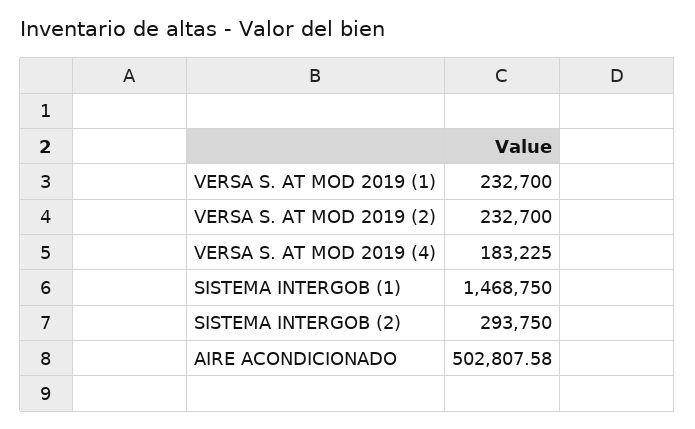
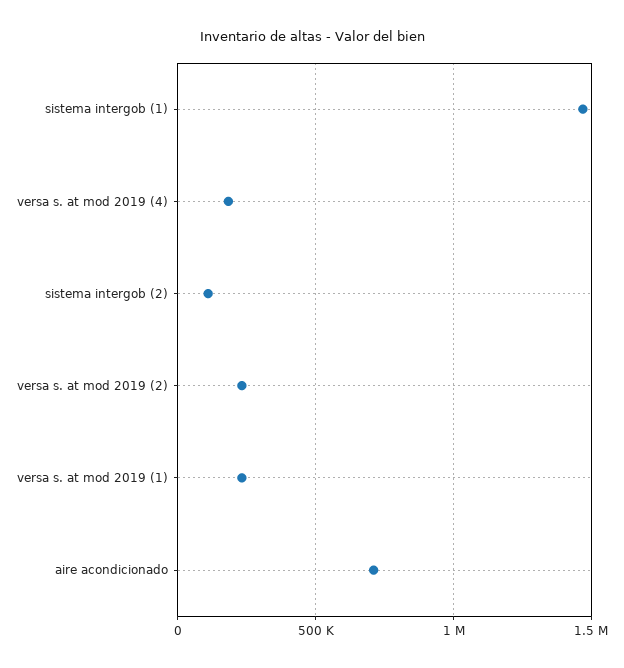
SISTEMA INTERGOB (2): 293750 -> 100000
AIRE ACONDICIONADO: 502807.58 -> 700000

